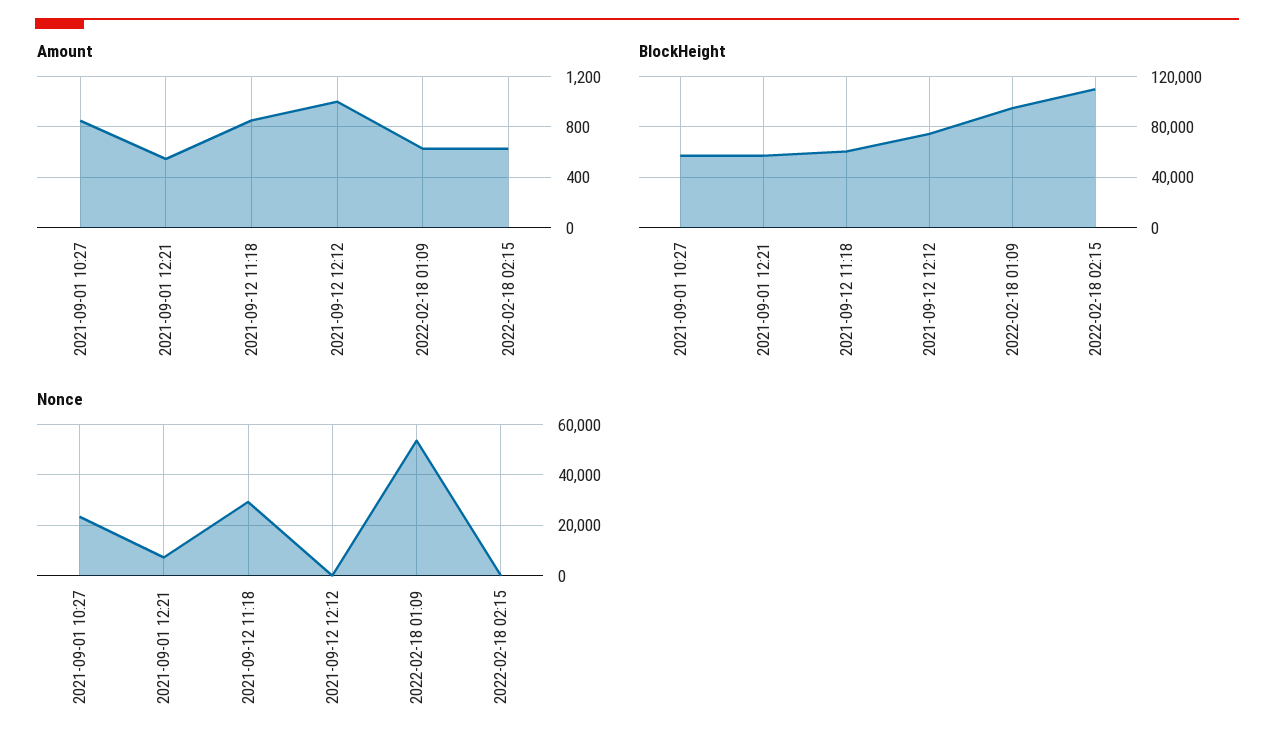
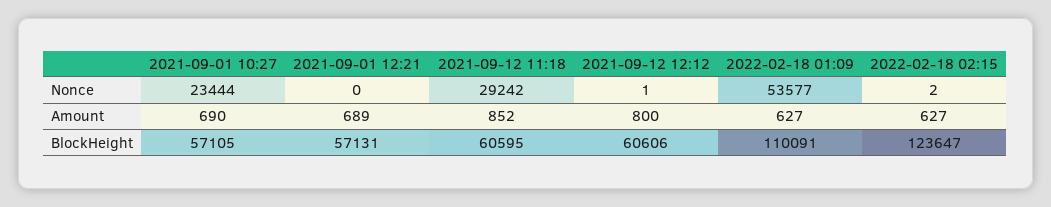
Amount, 2021-09-01 10:27: 850 -> 690
Amount, 2021-09-01 12:21: 550 -> 689
Amount, 2021-09-12 12:12: 1000 -> 800
BlockHeight, 2021-09-12 12:12: 75000 -> 60606
BlockHeight, 2022-02-18 01:09: 95000 -> 110091
BlockHeight, 2022-02-18 02:15: 110000 -> 123647
Nonce, 2021-09-01 12:21: 7500 -> 0

